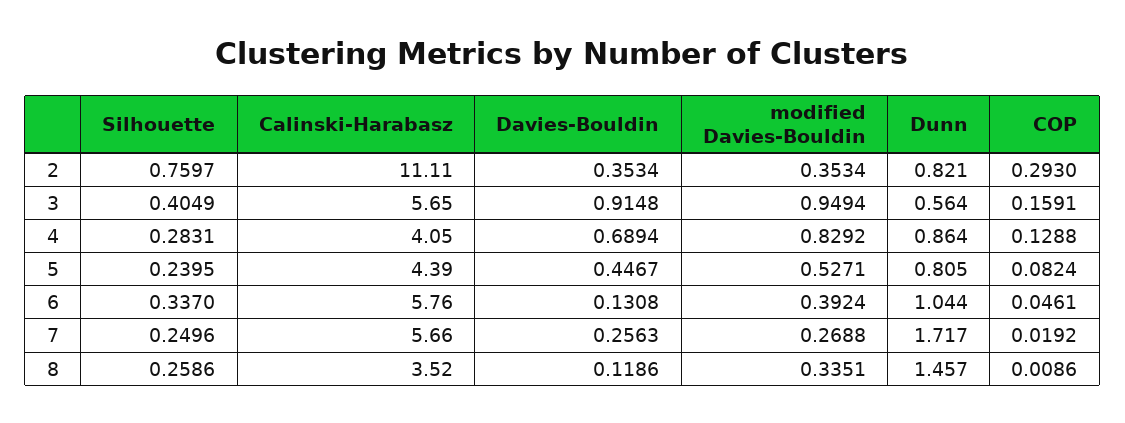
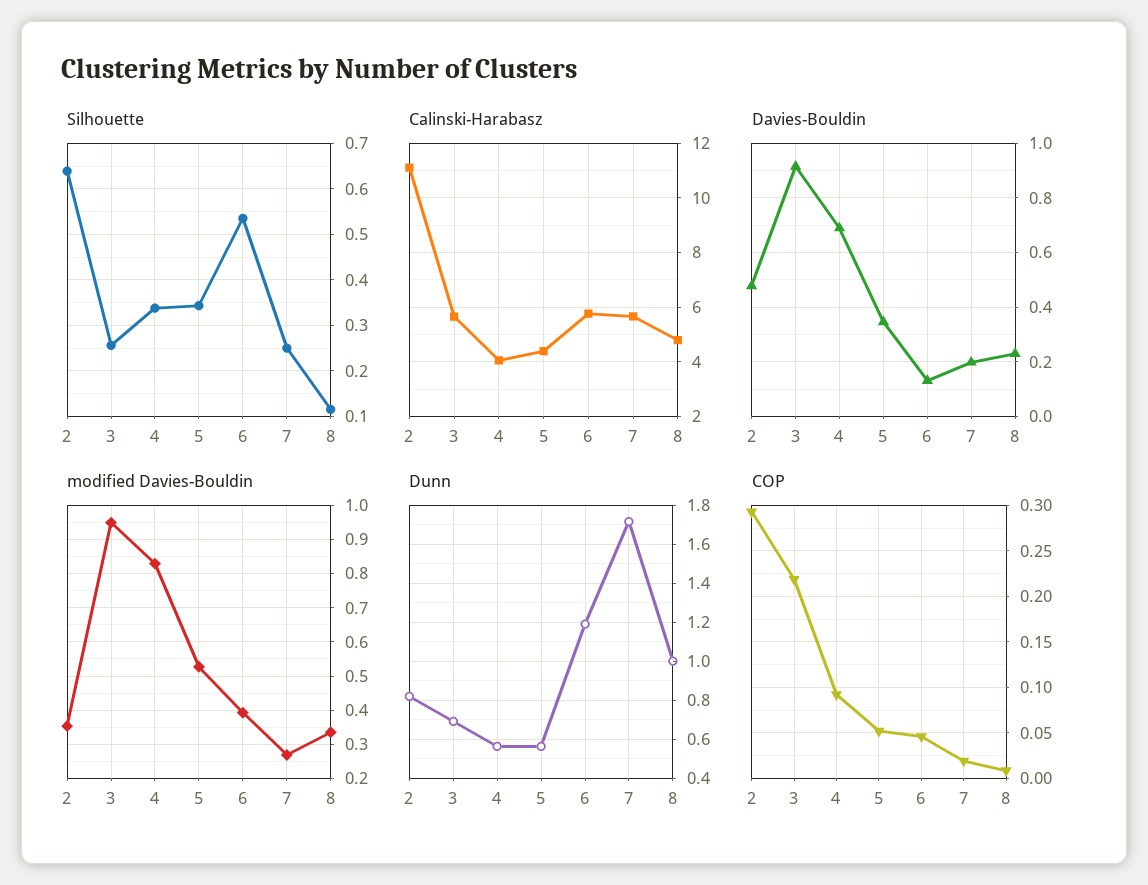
Silhouette, 2: 0.7597 -> 0.64
Davies-Bouldin, 2: 0.3534 -> 0.475
Silhouette, 3: 0.4049 -> 0.26
Dunn, 3: 0.564 -> 0.7
COP, 3: 0.1591 -> 0.22
Silhouette, 4: 0.2831 -> 0.34
Dunn, 4: 0.864 -> 0.55
COP, 4: 0.1288 -> 0.09
Silhouette, 5: 0.2395 -> 0.34
Davies-Bouldin, 5: 0.4467 -> 0.35
Dunn, 5: 0.805 -> 0.55
COP, 5: 0.0824 -> 0.05
Silhouette, 6: 0.337 -> 0.54
Dunn, 6: 1.044 -> 1.2
Davies-Bouldin, 7: 0.2563 -> 0.2
Silhouette, 8: 0.2586 -> 0.12
Calinski-Harabasz, 8: 3.52 -> 4.75
Davies-Bouldin, 8: 0.1186 -> 0.225
Dunn, 8: 1.457 -> 1

